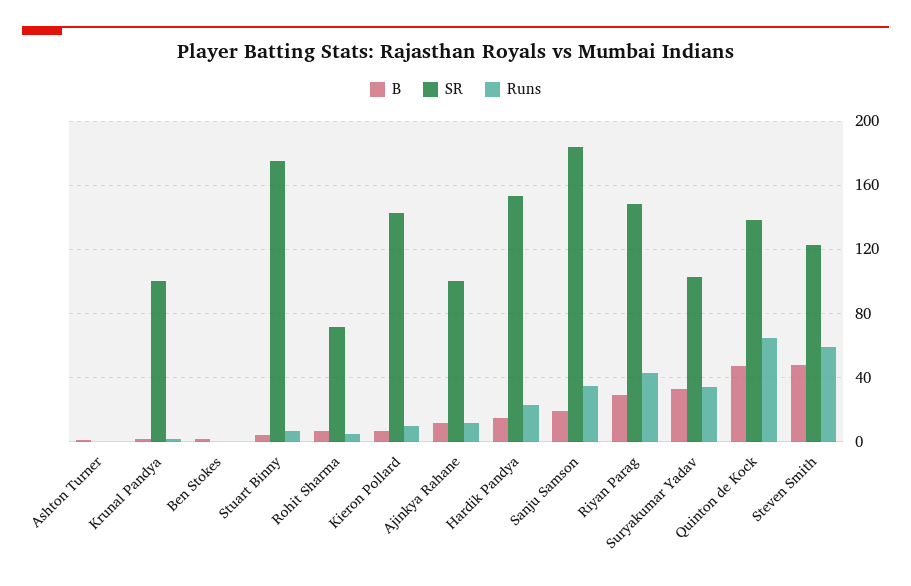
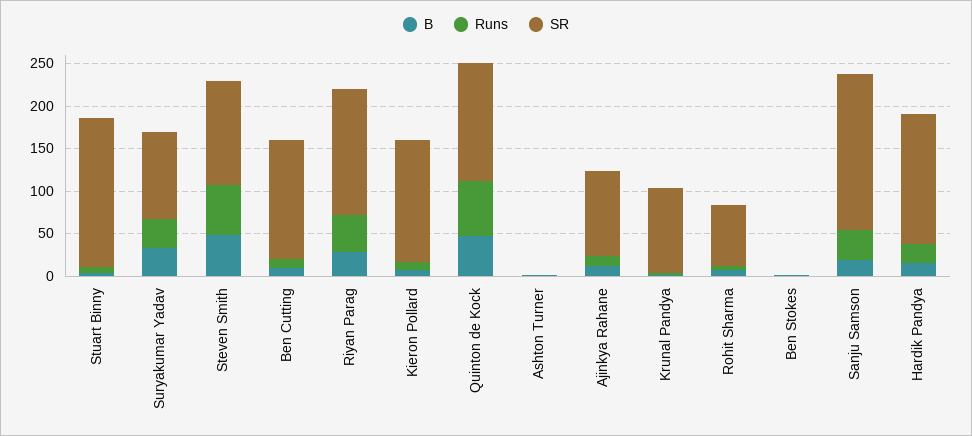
B, Ben Cutting: none -> 10
Runs, Ben Cutting: none -> 10
SR, Ben Cutting: none -> 140

